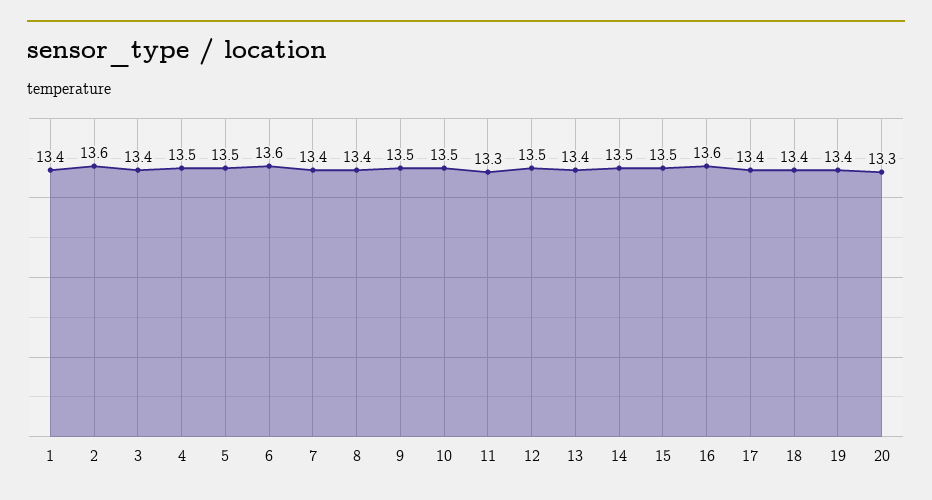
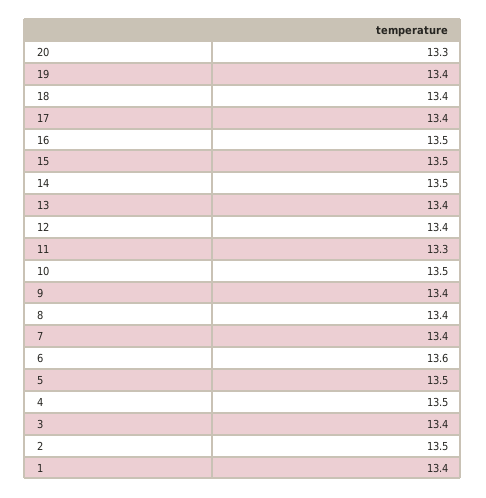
2: 13.6 -> 13.5
9: 13.5 -> 13.4
12: 13.5 -> 13.4
16: 13.6 -> 13.5

